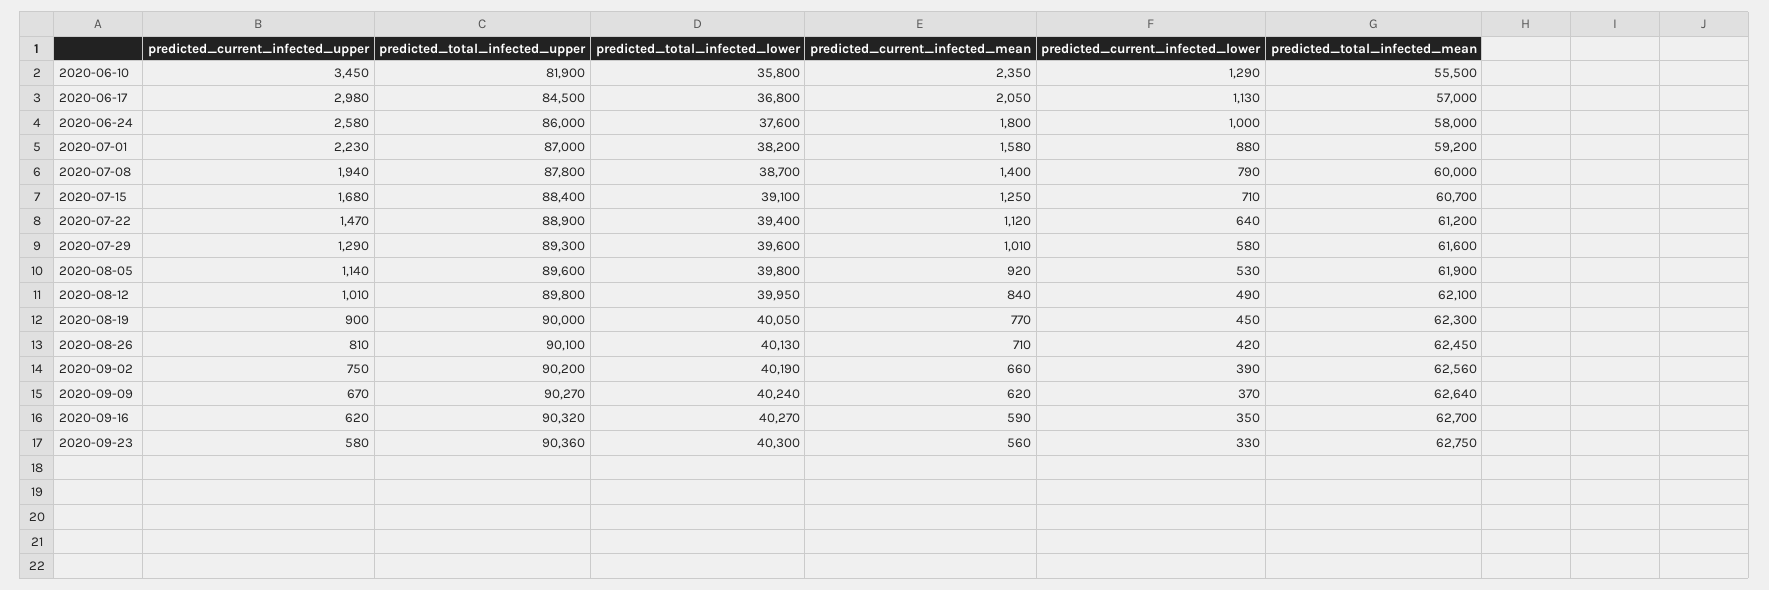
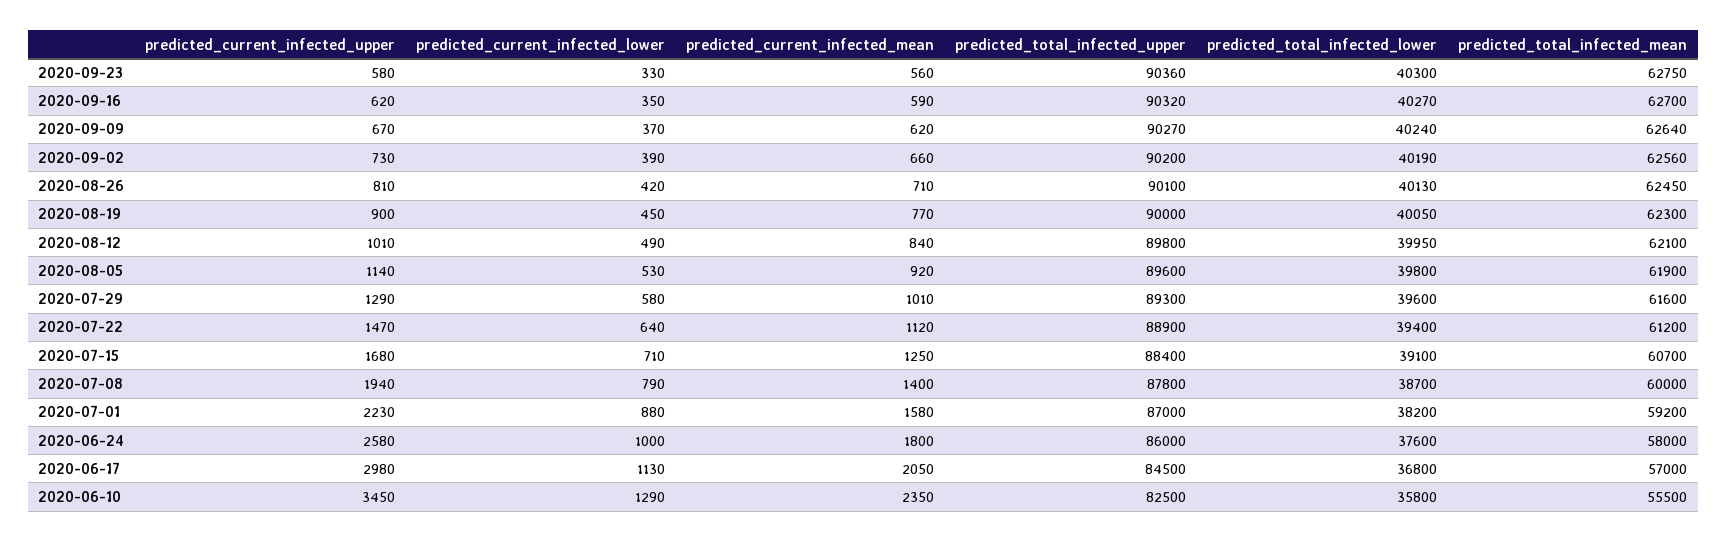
predicted_total_infected_upper, 2020-06-10: 81900 -> 82500
predicted_current_infected_upper, 2020-09-02: 750 -> 730

